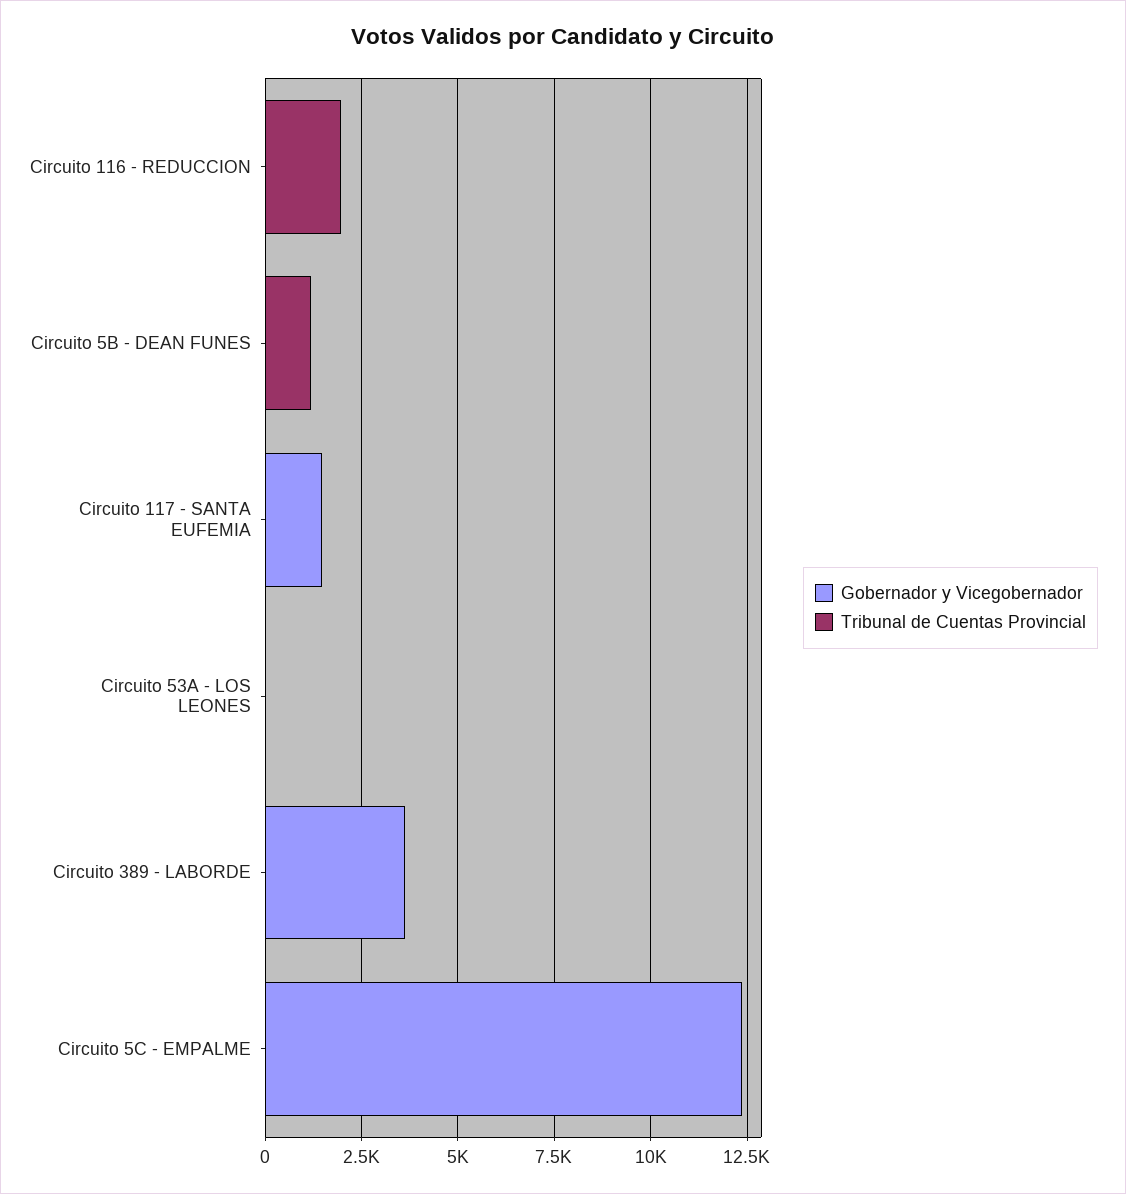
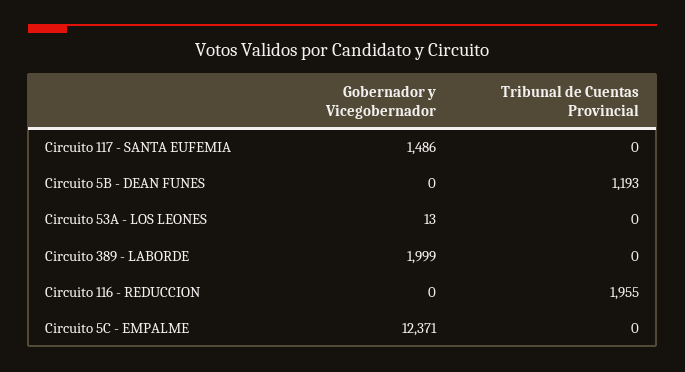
Gobernador y Vicegobernador, Circuito 389 - LABORDE: 3500 -> 1999

